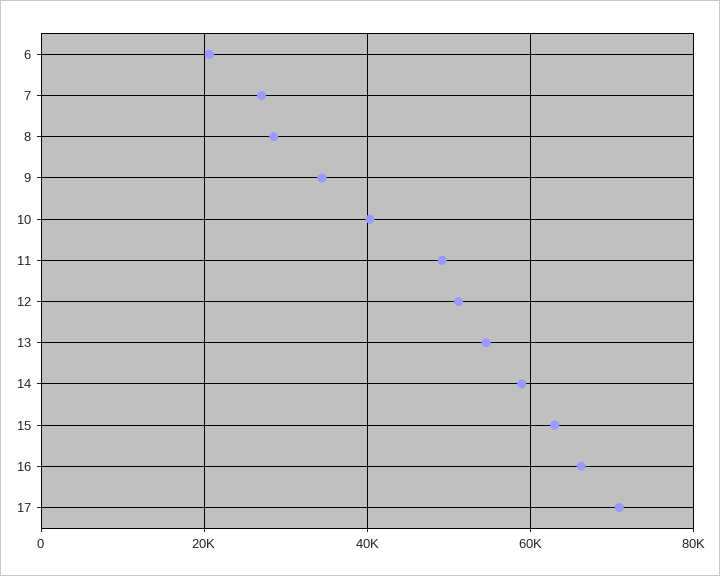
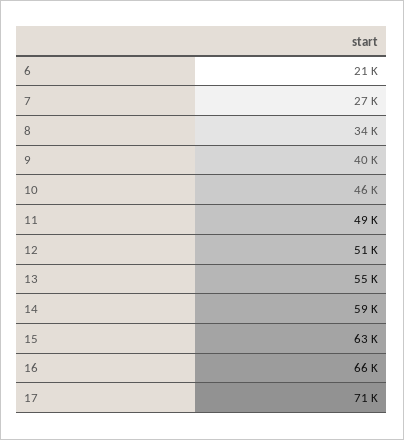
8: 28000 -> 34000
9: 34000 -> 40000
10: 40000 -> 46000

